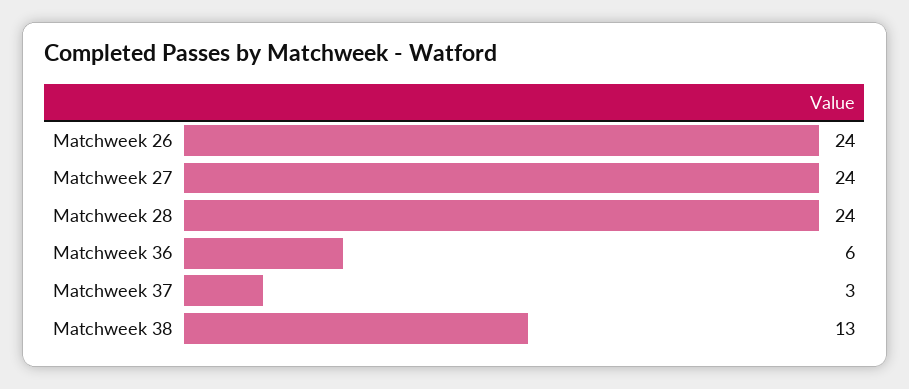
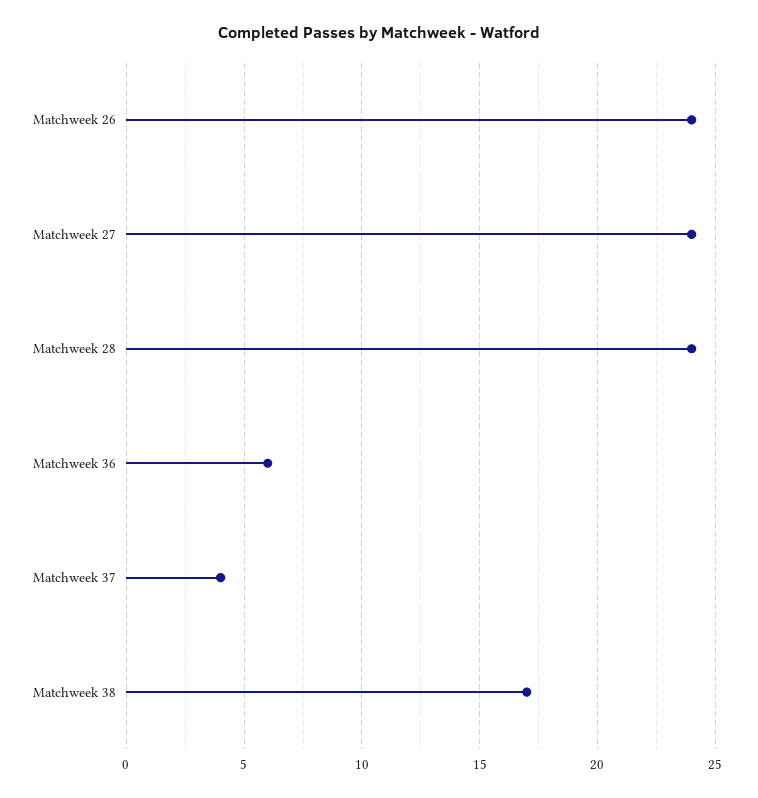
Matchweek 37: 3 -> 4
Matchweek 38: 13 -> 17

